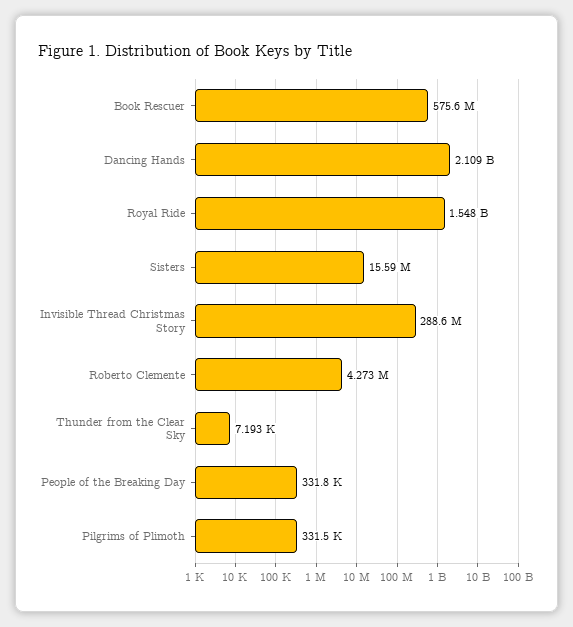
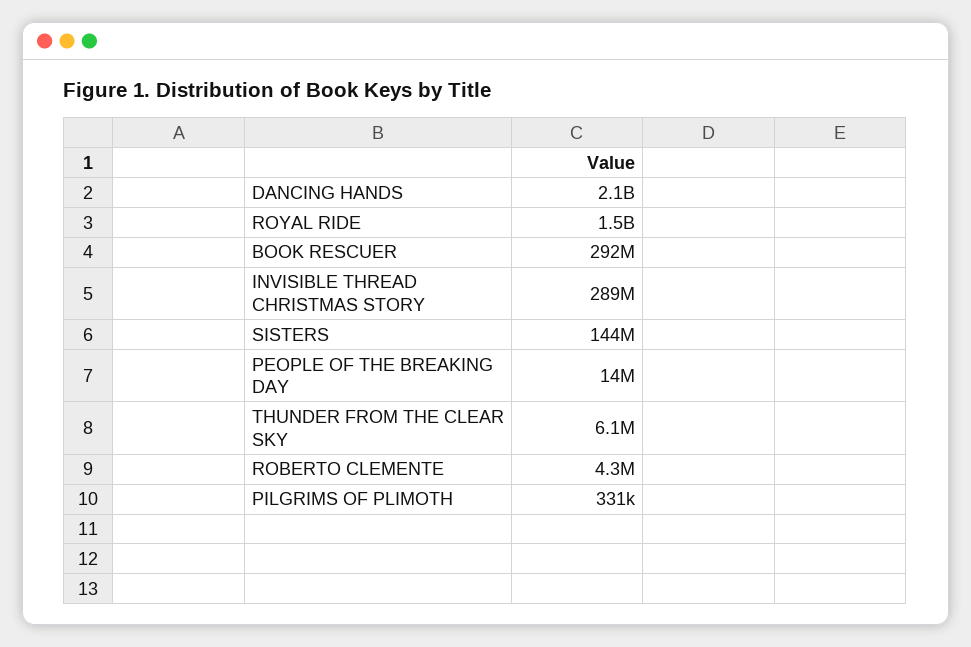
Book Rescuer: 575600000 -> 292000000
Sisters: 15590000 -> 144000000
Thunder from the Clear Sky: 7193 -> 6100000
People of the Breaking Day: 331800 -> 14000000

